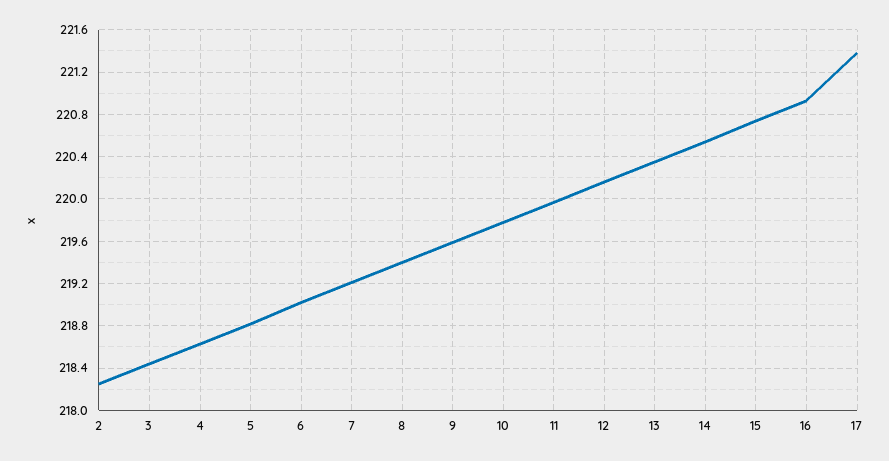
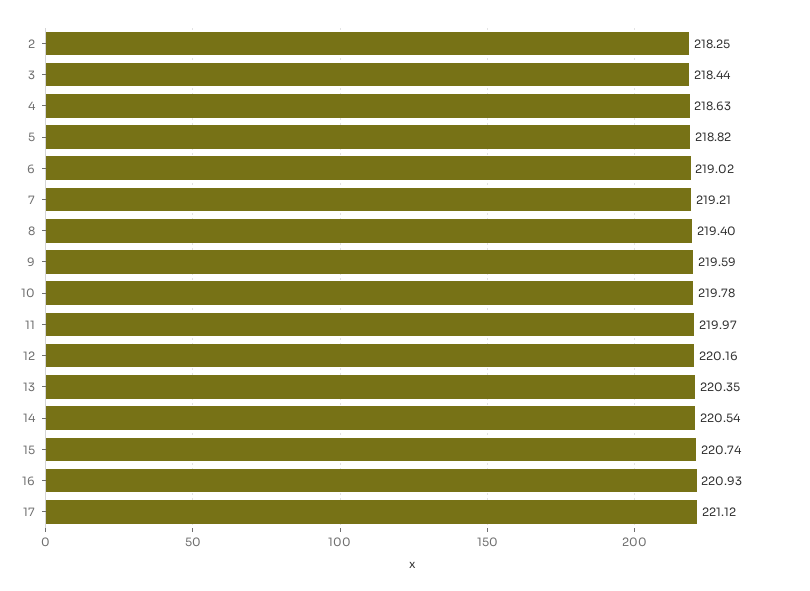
17: 221.4 -> 221.12

